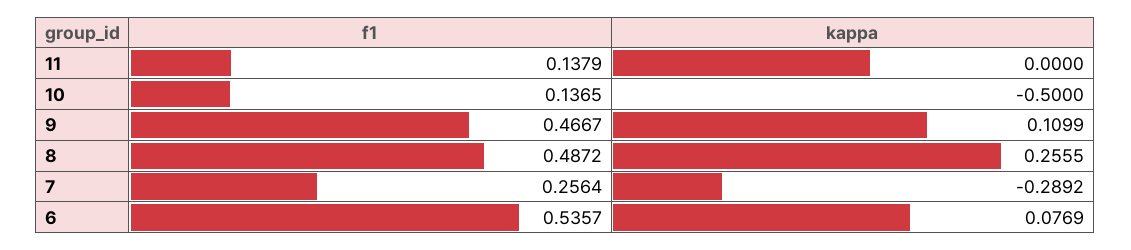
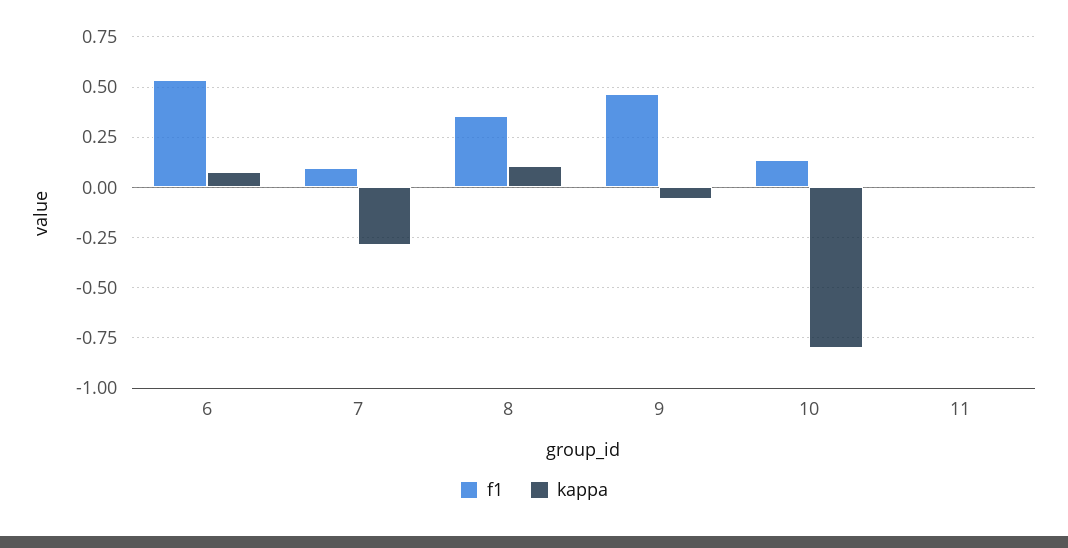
f1, 11: 0.1379 -> 0
kappa, 10: -0.5 -> -0.8
kappa, 9: 0.1099 -> -0.05
f1, 8: 0.4872 -> 0.35
kappa, 8: 0.2555 -> 0.1
f1, 7: 0.2564 -> 0.1

